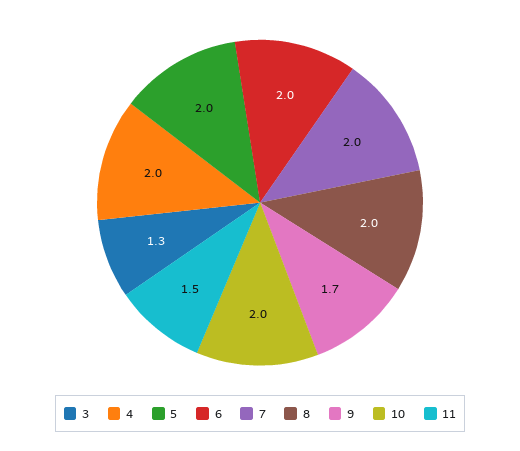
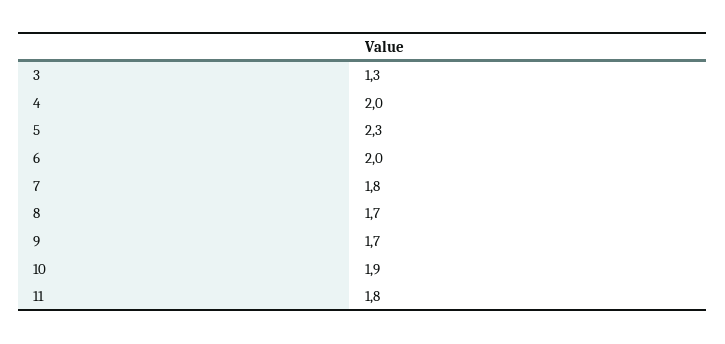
5: 2 -> 2.3
7: 2 -> 1.8
8: 2 -> 1.7
10: 2 -> 1.9
11: 1.5 -> 1.8

